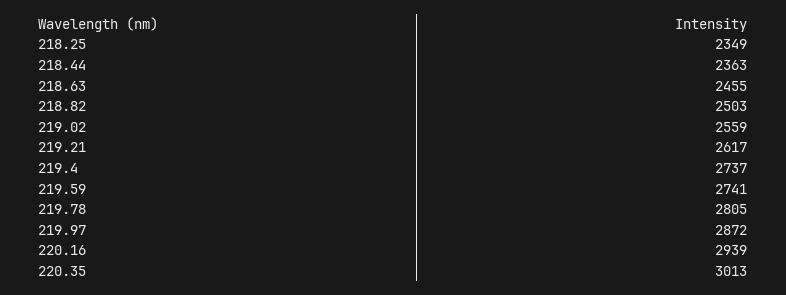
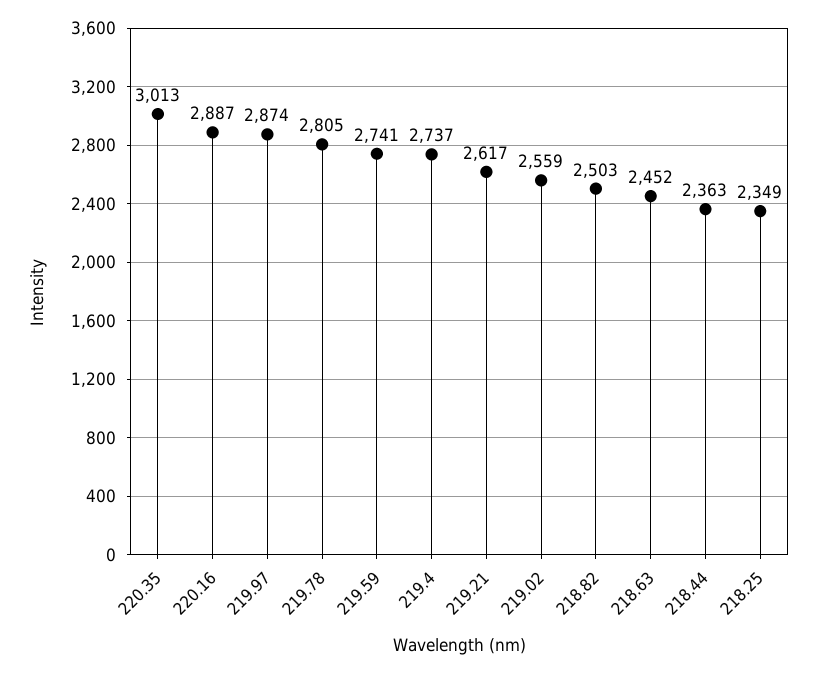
218.63: 2455 -> 2452
219.97: 2872 -> 2874
220.16: 2939 -> 2887

